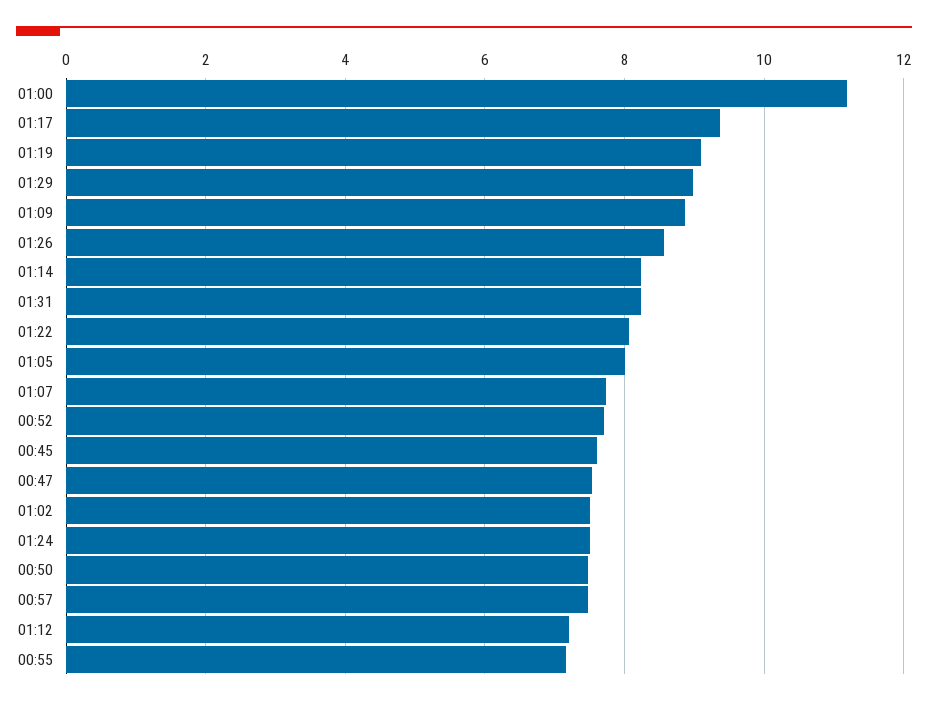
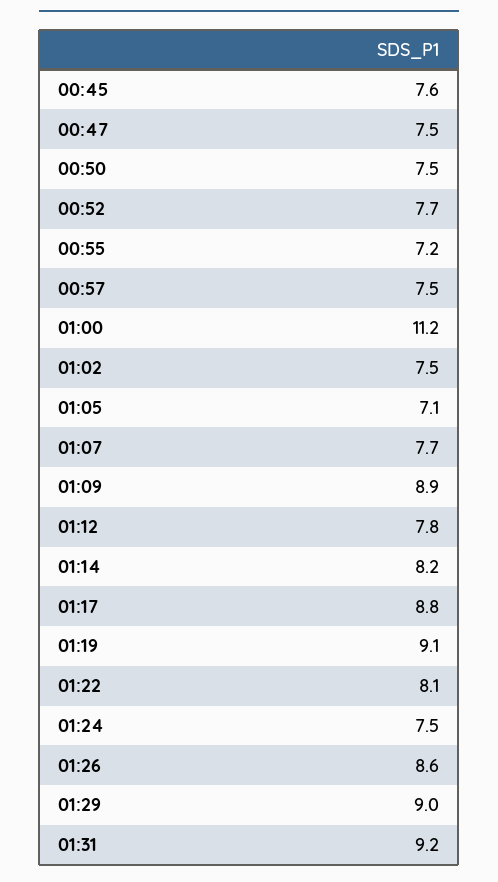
01:17: 9.4 -> 8.8
01:31: 8.2 -> 9.2
01:05: 8 -> 7.1
01:12: 7.2 -> 7.8

